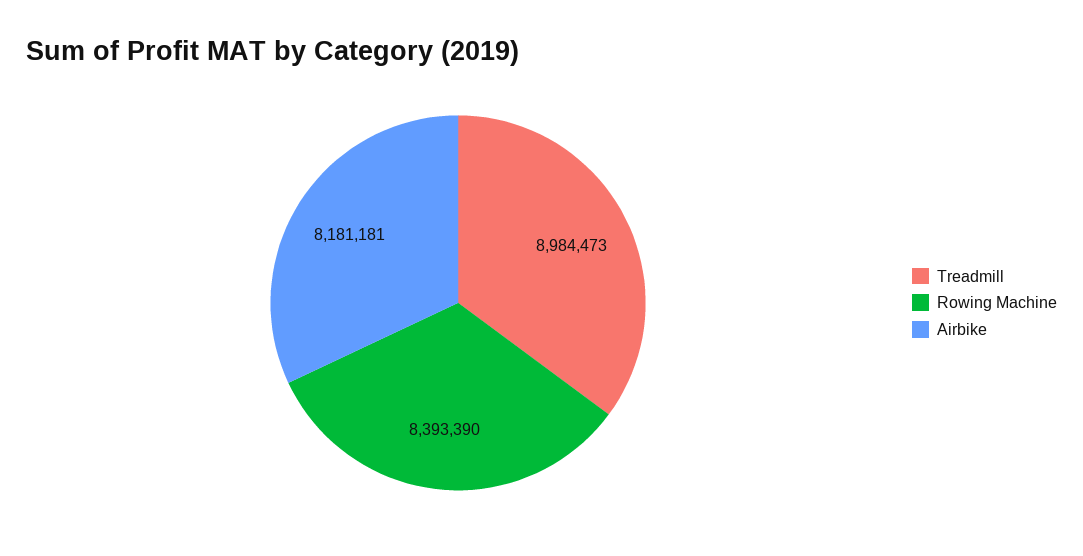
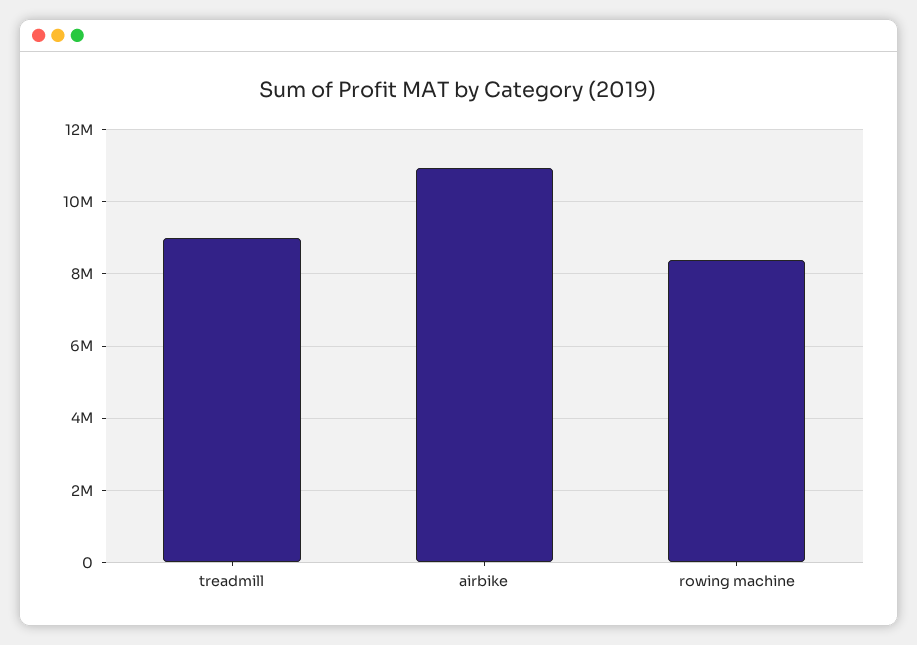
Airbike: 8181181 -> 11000000

